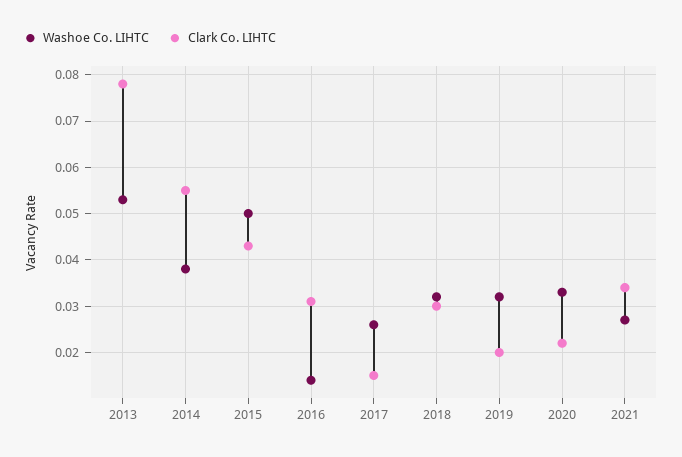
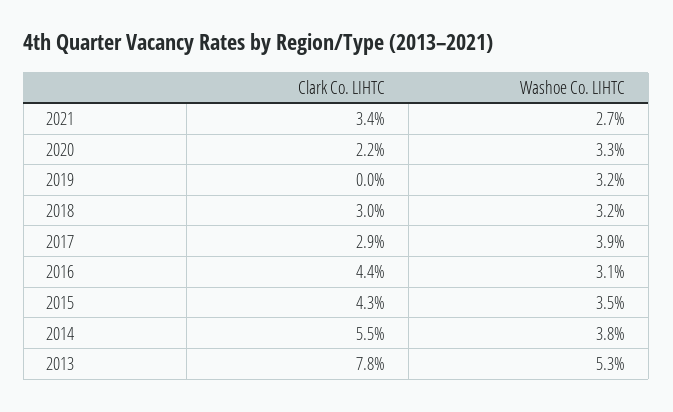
Washoe Co. LIHTC, 2015: 0.05 -> 0.035
Washoe Co. LIHTC, 2016: 0.015 -> 0.031
Clark Co. LIHTC, 2016: 0.03 -> 0.044
Washoe Co. LIHTC, 2017: 0.025 -> 0.039
Clark Co. LIHTC, 2017: 0.015 -> 0.029
Clark Co. LIHTC, 2019: 0.02 -> 0

